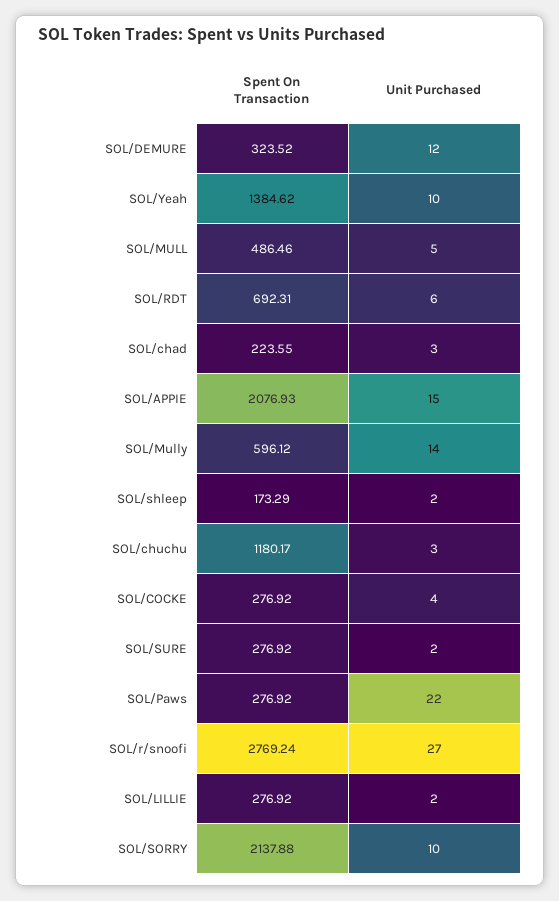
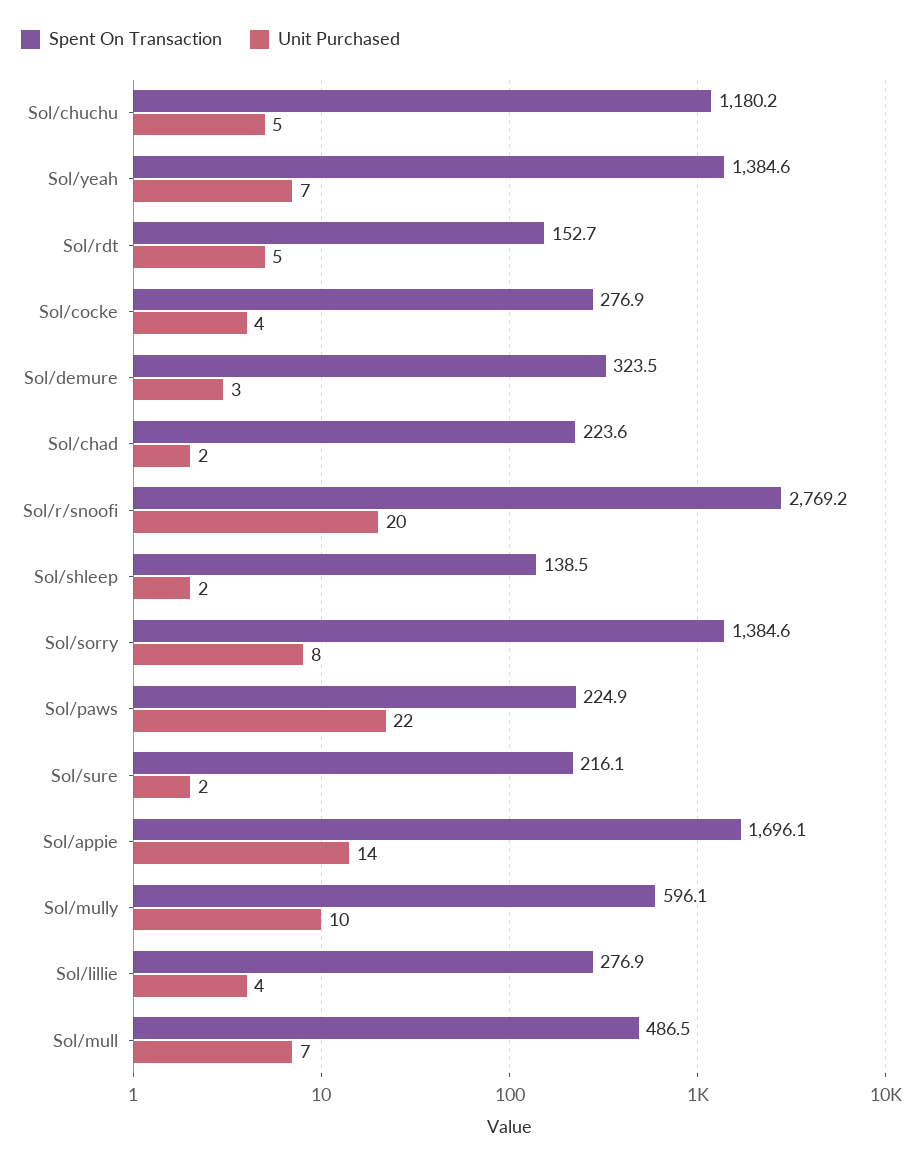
Unit Purchased, SOL/DEMURE: 12 -> 3
Unit Purchased, SOL/Yeah: 10 -> 7
Unit Purchased, SOL/MULL: 5 -> 7
Spent On Transaction, SOL/RDT: 692.31 -> 152.7
Unit Purchased, SOL/RDT: 6 -> 5
Unit Purchased, SOL/chad: 3 -> 2
Spent On Transaction, SOL/APPIE: 2076.93 -> 1696.1
Unit Purchased, SOL/APPIE: 15 -> 14
Unit Purchased, SOL/Mully: 14 -> 10
Spent On Transaction, SOL/shleep: 173.29 -> 138.5
Unit Purchased, SOL/chuchu: 3 -> 5
Spent On Transaction, SOL/SURE: 276.92 -> 216.1
Spent On Transaction, SOL/Paws: 276.92 -> 224.9
Unit Purchased, SOL/r/snoofi: 27 -> 20
Unit Purchased, SOL/LILLIE: 2 -> 4
Spent On Transaction, SOL/SORRY: 2137.88 -> 1384.6
Unit Purchased, SOL/SORRY: 10 -> 8

